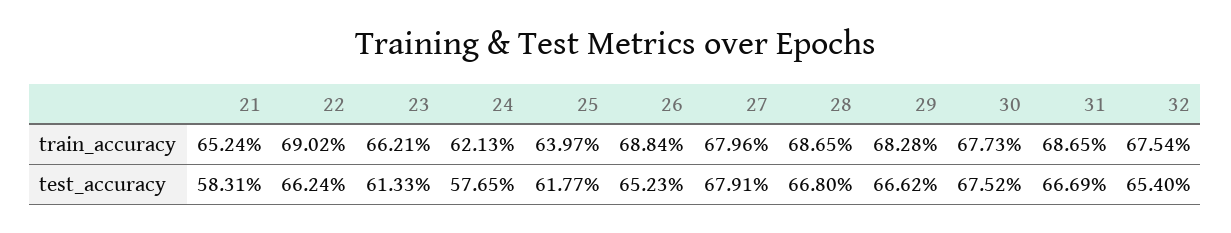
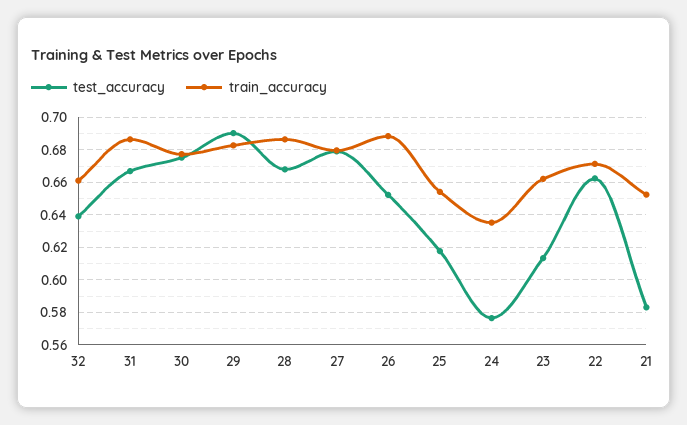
train_accuracy, 22: 0.6902 -> 0.67
train_accuracy, 24: 0.6213 -> 0.635
train_accuracy, 25: 0.6397 -> 0.655
train_accuracy, 32: 0.6754 -> 0.66
test_accuracy, 29: 0.6662 -> 0.69
test_accuracy, 32: 0.654 -> 0.64

